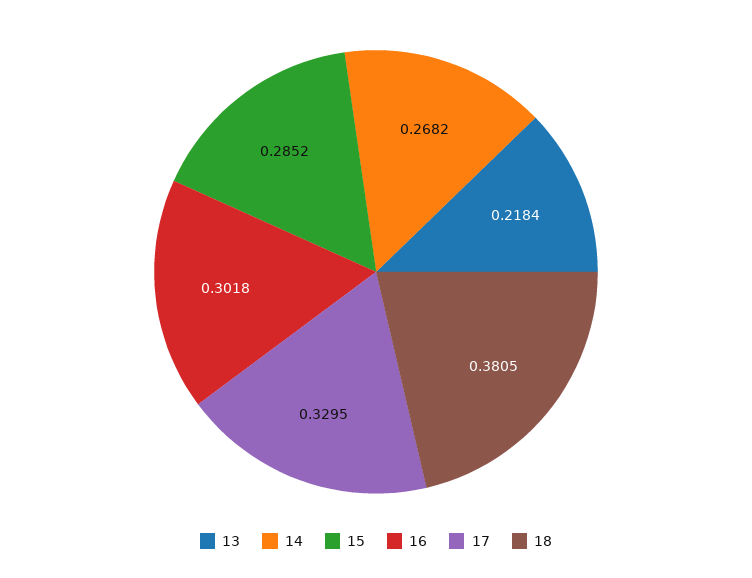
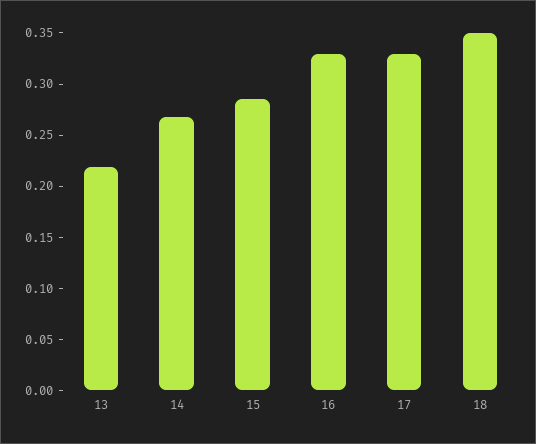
16: 0.3018 -> 0.33
18: 0.3805 -> 0.35

